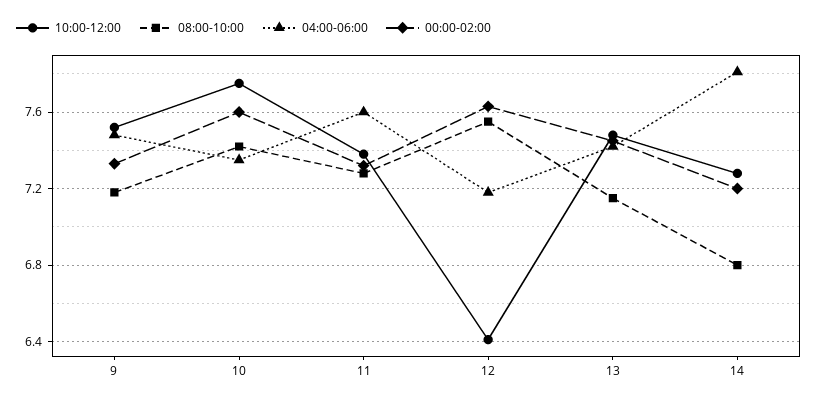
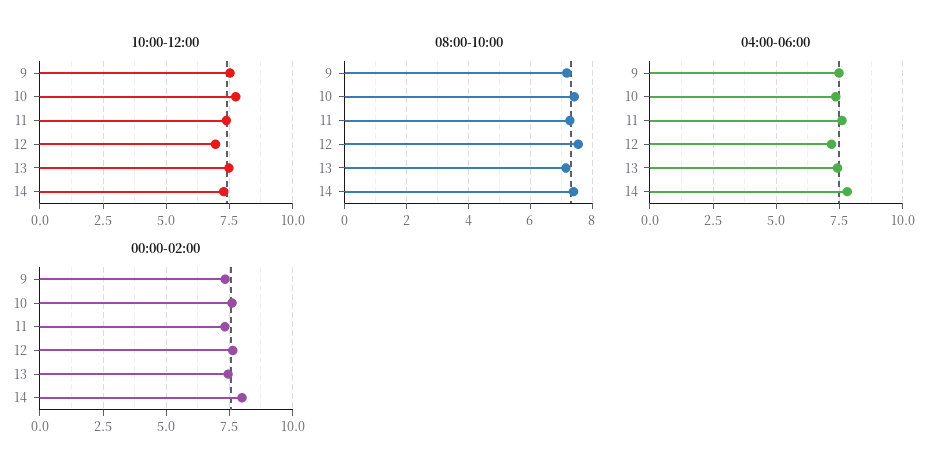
10:00-12:00, 12: 6.4 -> 7
08:00-10:00, 14: 6.8 -> 7.4
00:00-02:00, 14: 7.2 -> 8

